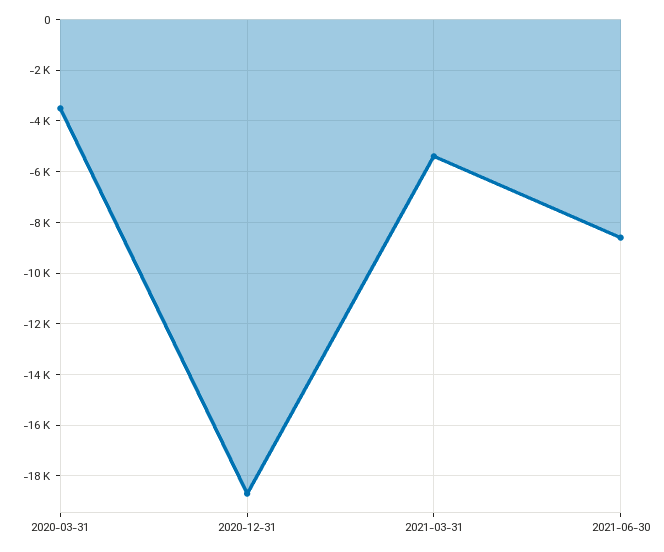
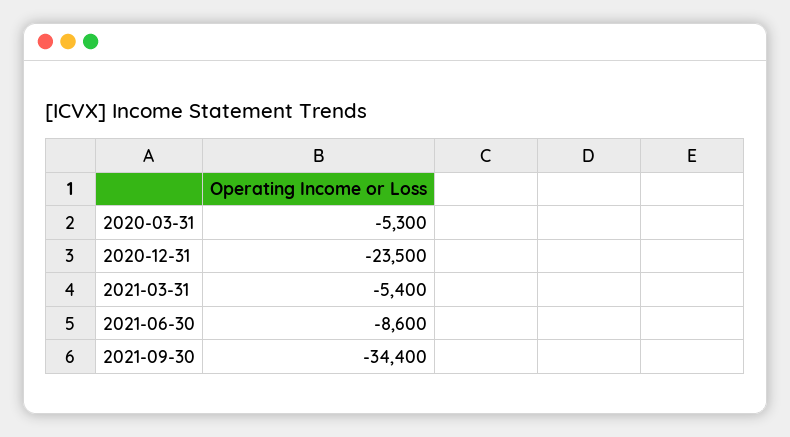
2020-03-31: -3500 -> -5300
2020-12-31: -18750 -> -23500
2021-09-30: none -> -34400

